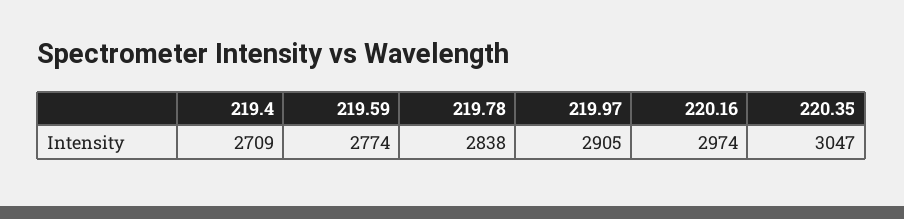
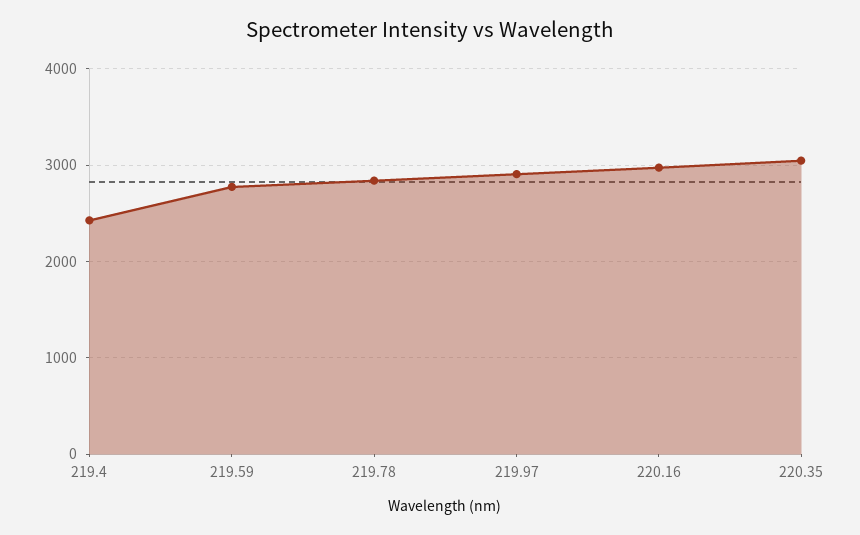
219.4: 2709 -> 2400

